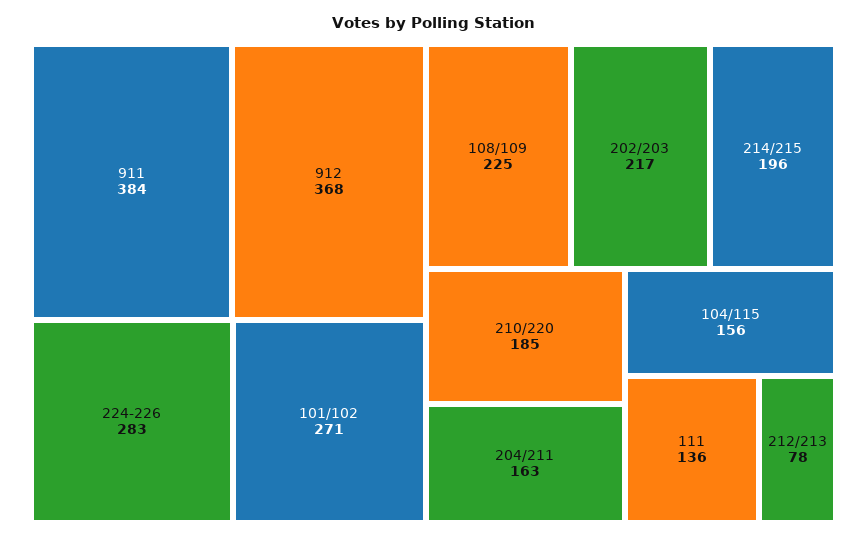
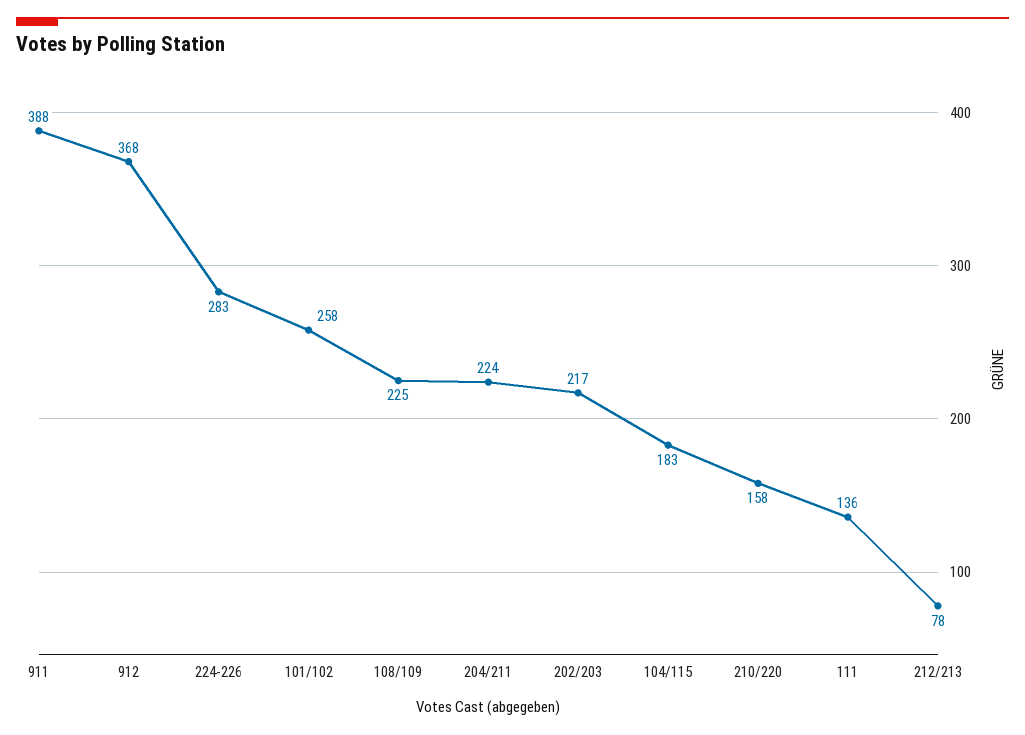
911: 384 -> 388
101/102: 271 -> 258
214/215: 196 -> none
210/220: 185 -> 158
204/211: 163 -> 224
104/115: 156 -> 183

